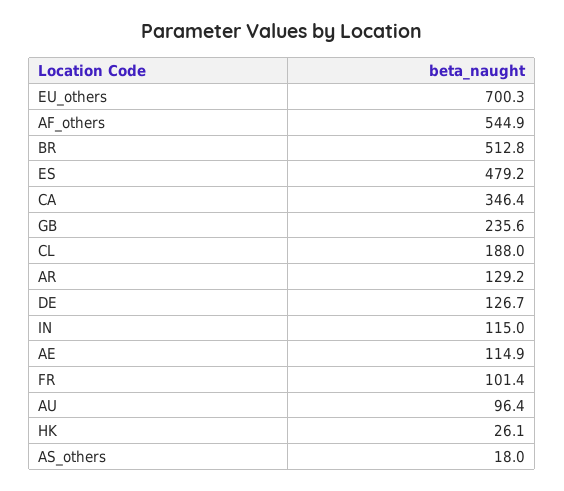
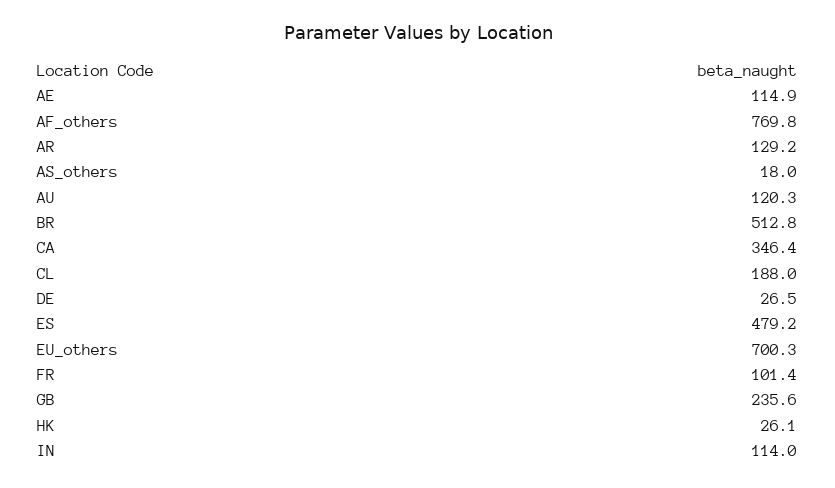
AF_others: 544.9 -> 769.8
DE: 126.7 -> 26.5
IN: 115 -> 114
AU: 96.4 -> 120.3

